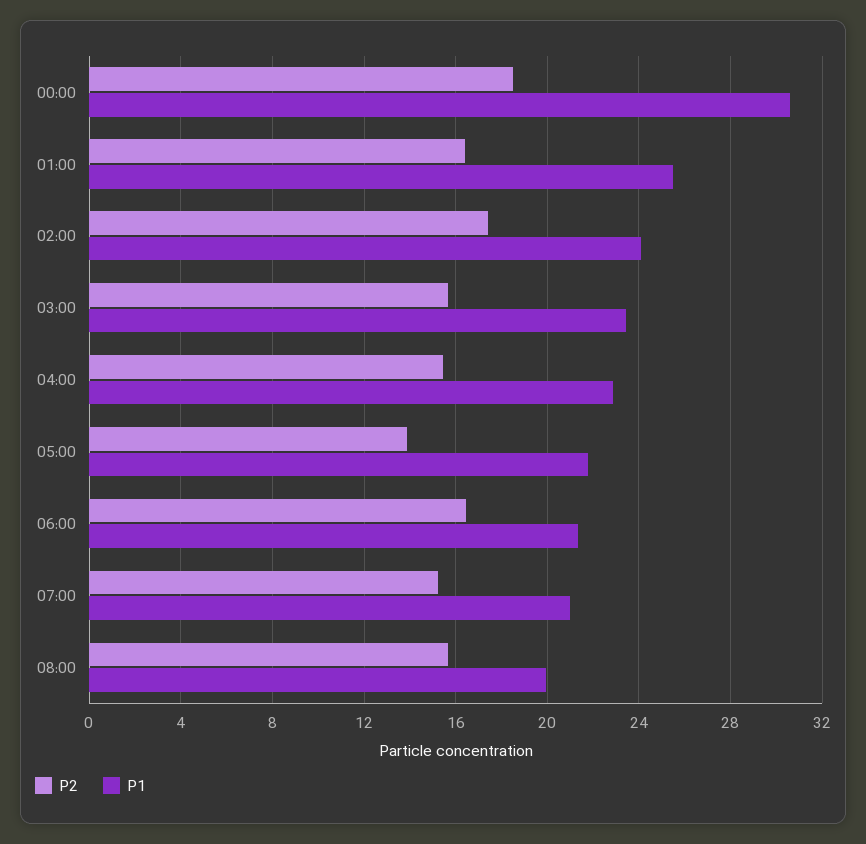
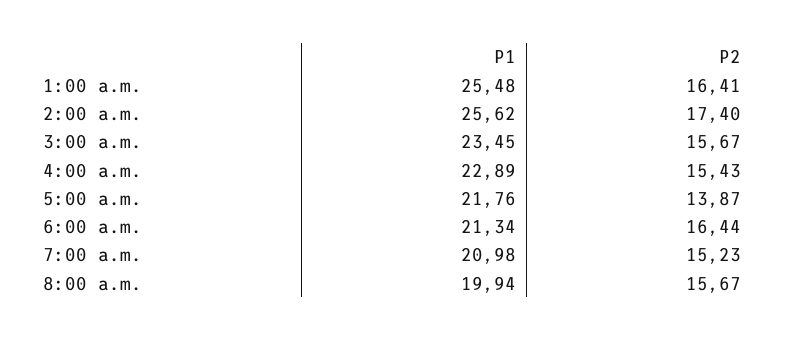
P2, 00:00: 18.5 -> none
P1, 00:00: 30.5 -> none
P1, 02:00: 24 -> 25.62

